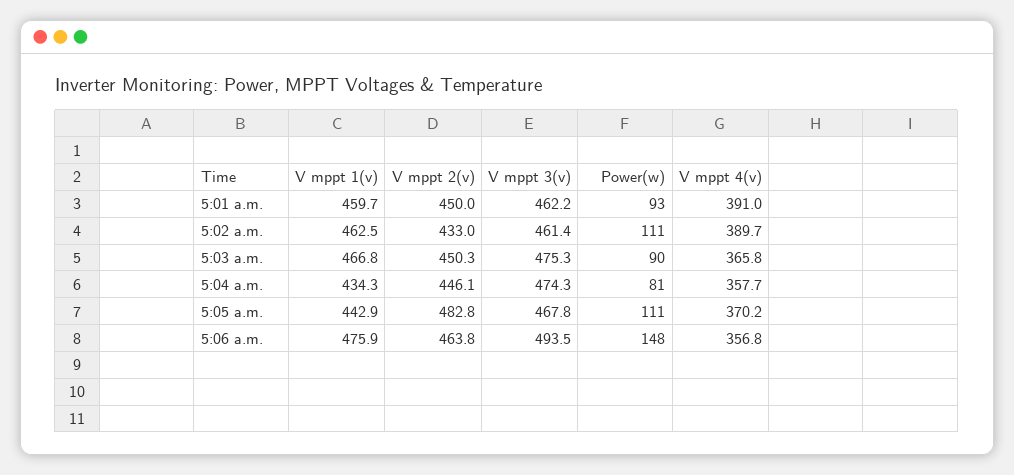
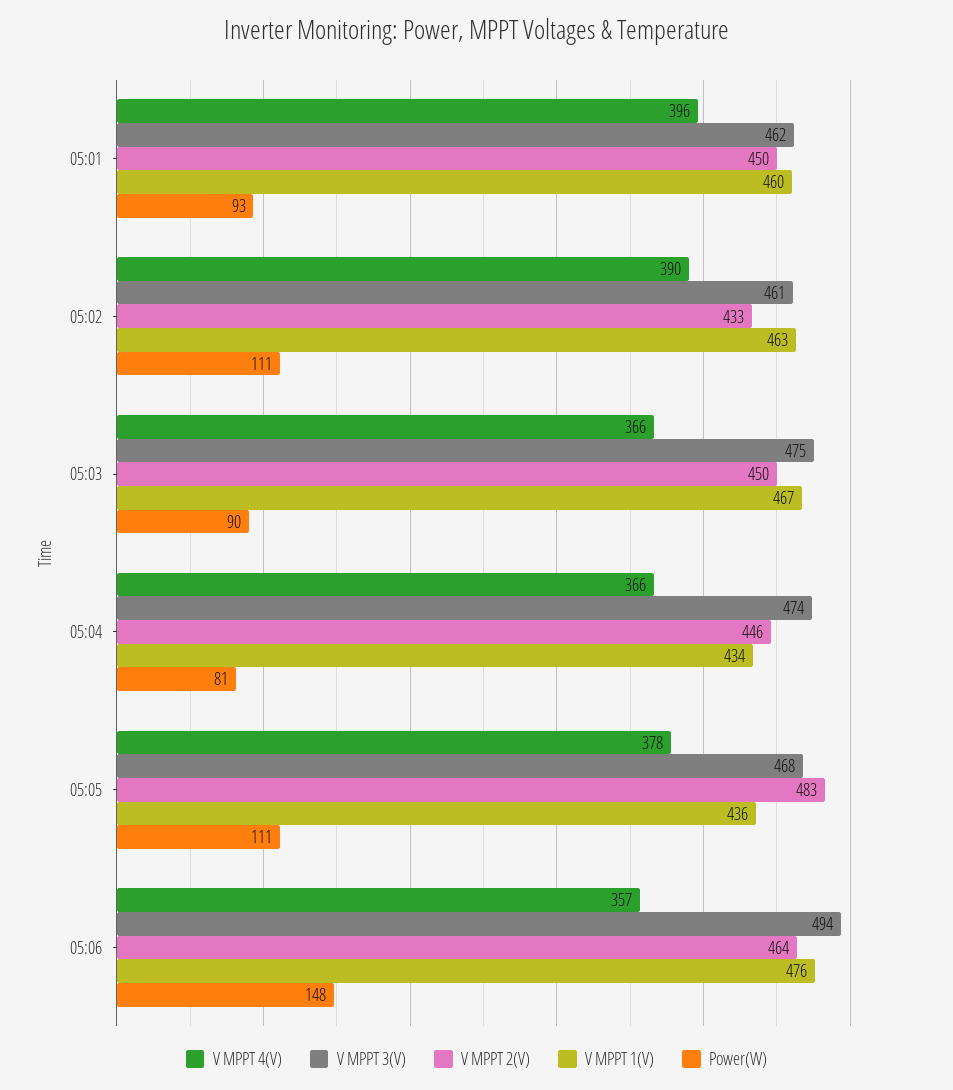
V mppt 4(v), 5:01 a.m.: 391 -> 396
V mppt 4(v), 5:04 a.m.: 357.7 -> 366
V mppt 1(v), 5:05 a.m.: 442.9 -> 436
V mppt 4(v), 5:05 a.m.: 370.2 -> 378

